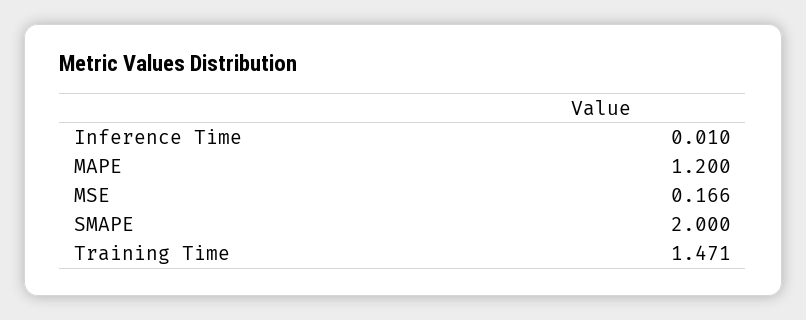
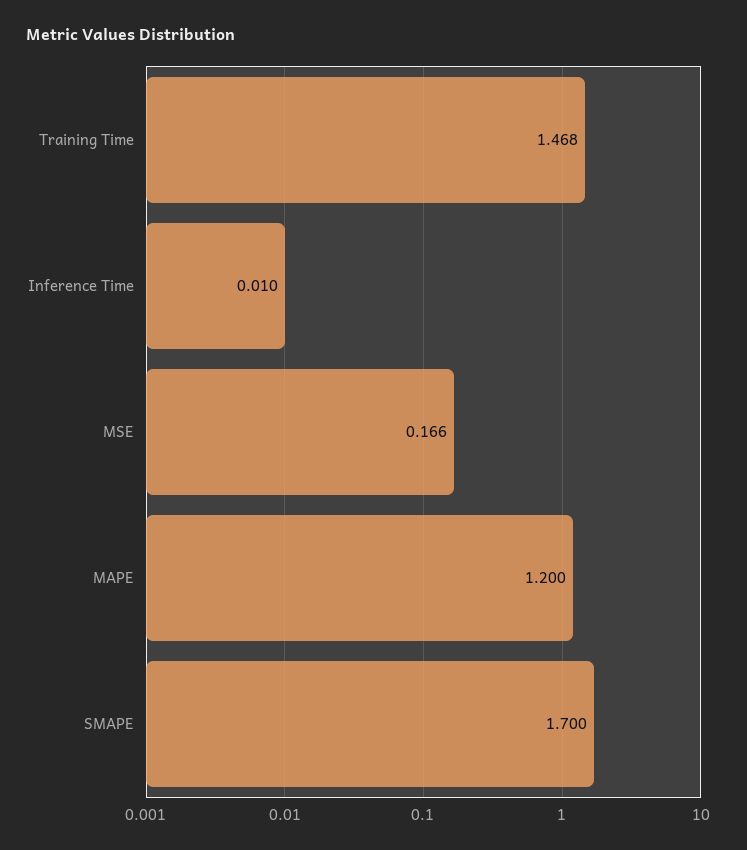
SMAPE: 2 -> 1.7
Training Time: 1.471 -> 1.468

